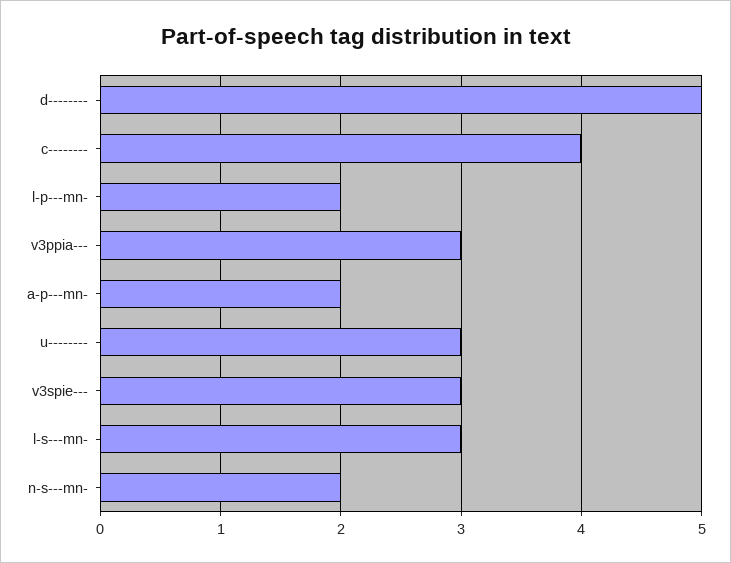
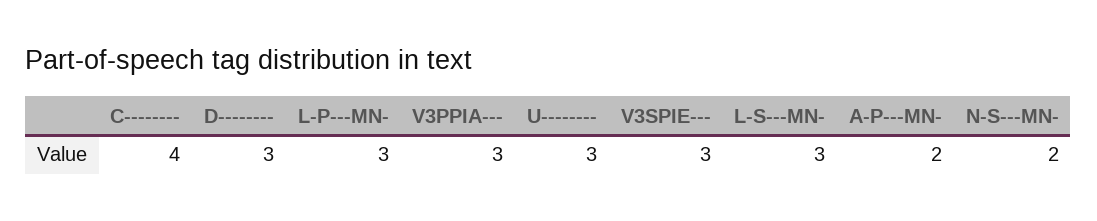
d--------: 5 -> 3
l-p---mn-: 2 -> 3

